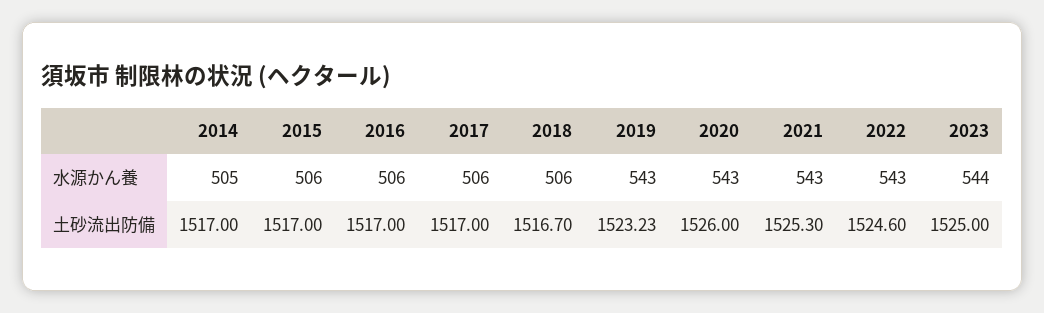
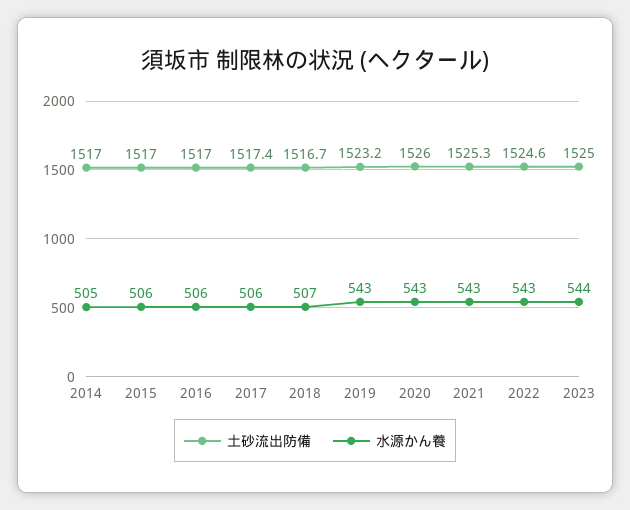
水源かん養, 2018: 506 -> 507
土砂流出防備, 2017: 1517 -> 1517.4

